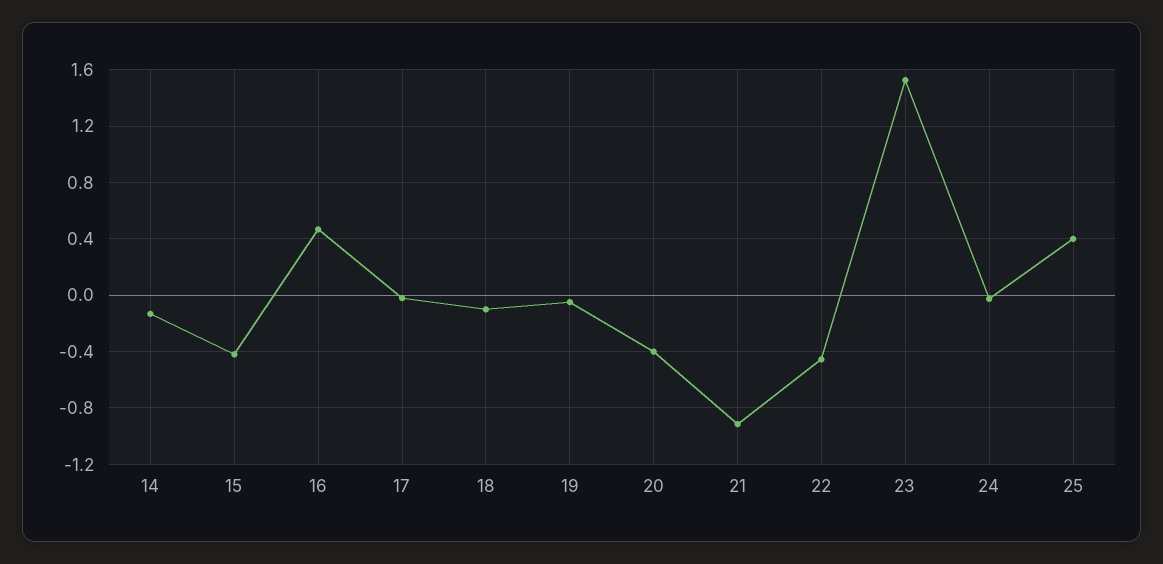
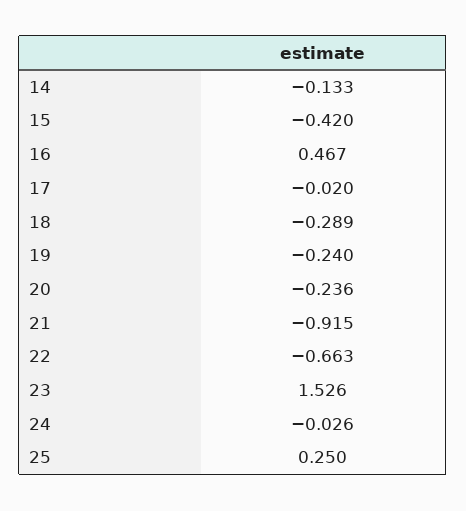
18: -0.1 -> -0.289
19: -0.05 -> -0.24
20: -0.4 -> -0.236
22: -0.45 -> -0.663
25: 0.4 -> 0.25

